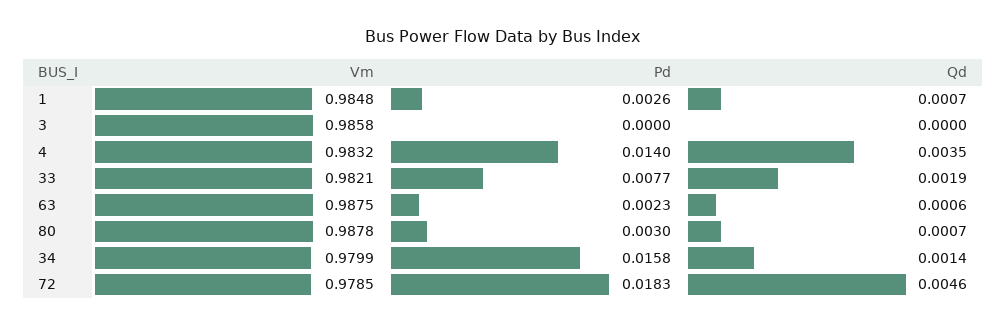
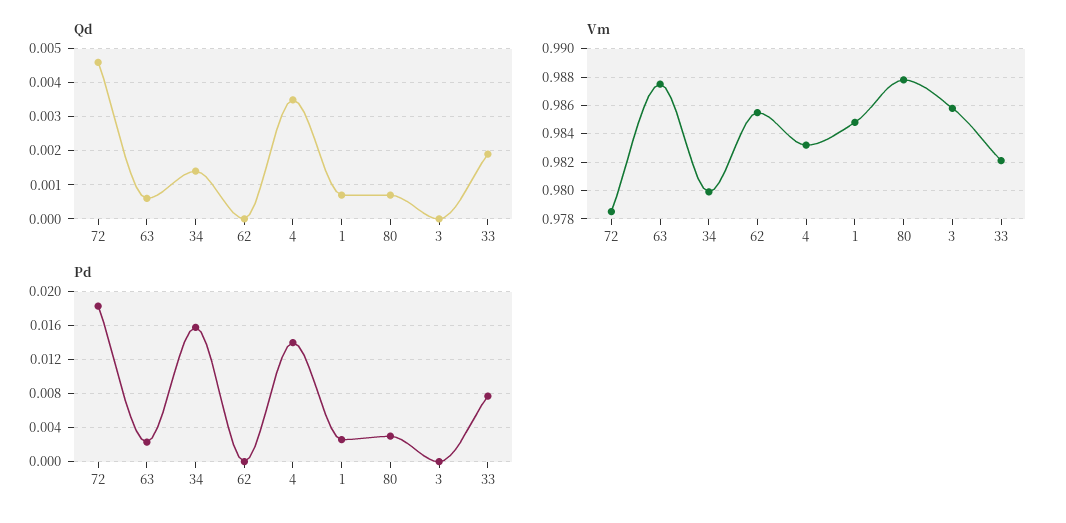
Qd, 62: none -> 0
Vm, 62: none -> 0.9855
Pd, 62: none -> 0

